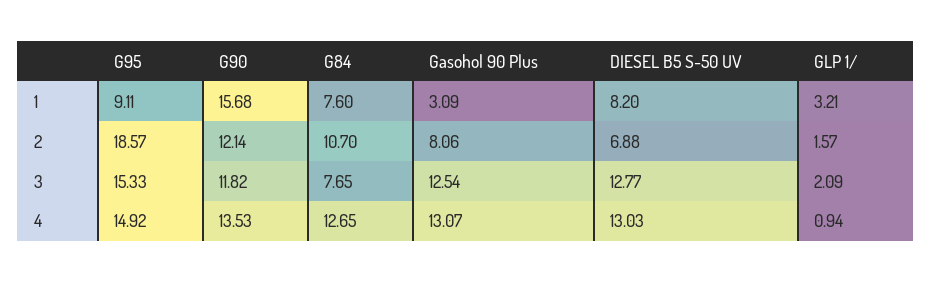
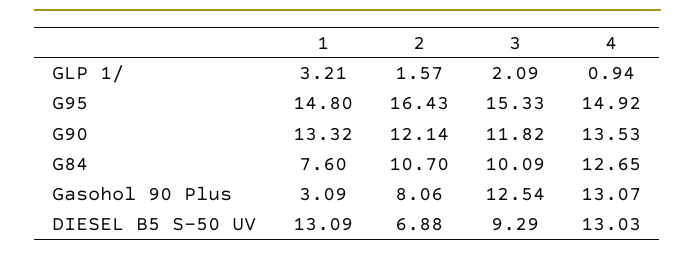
G95, 1: 9.11 -> 14.8
G90, 1: 15.68 -> 13.32
DIESEL B5 S-50 UV, 1: 8.2 -> 13.09
G95, 2: 18.57 -> 16.43
G84, 3: 7.65 -> 10.09
DIESEL B5 S-50 UV, 3: 12.77 -> 9.29

